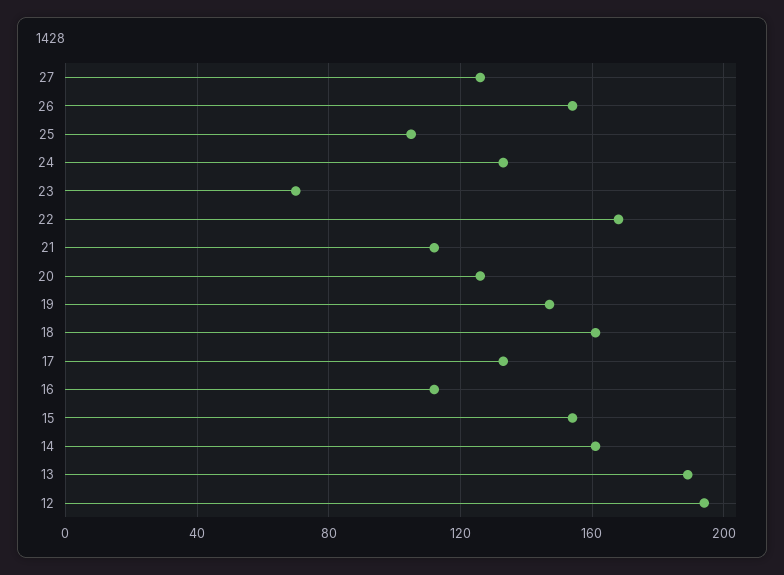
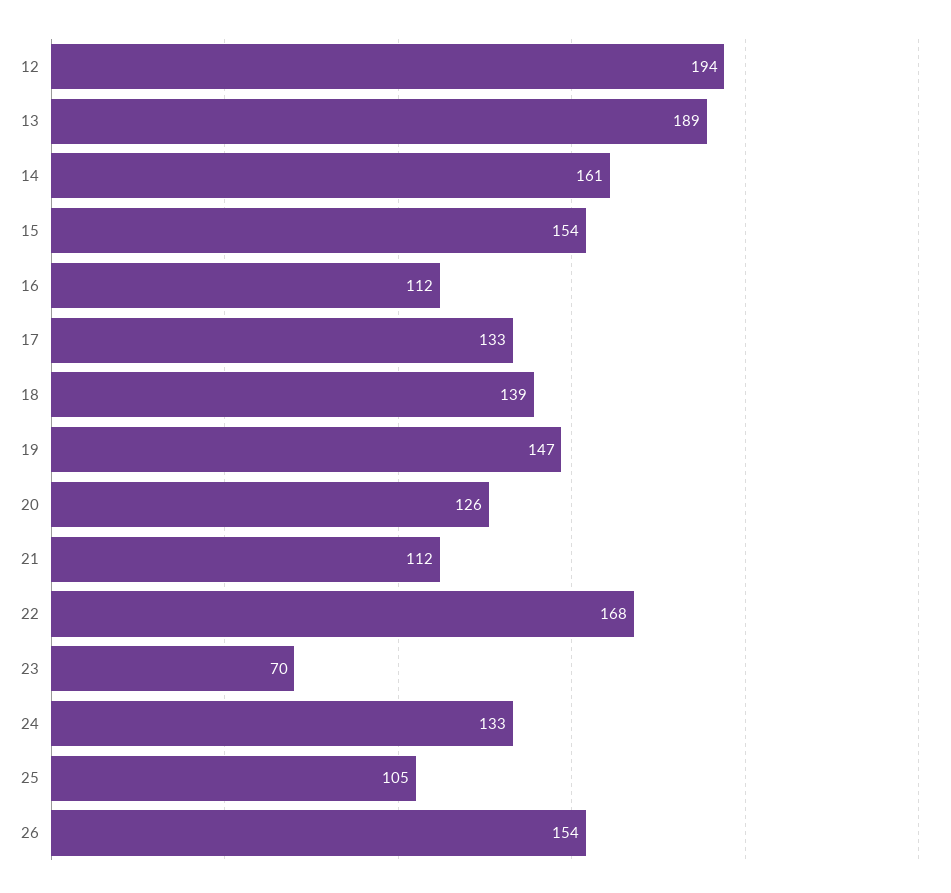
27: 125 -> none
18: 160 -> 139

